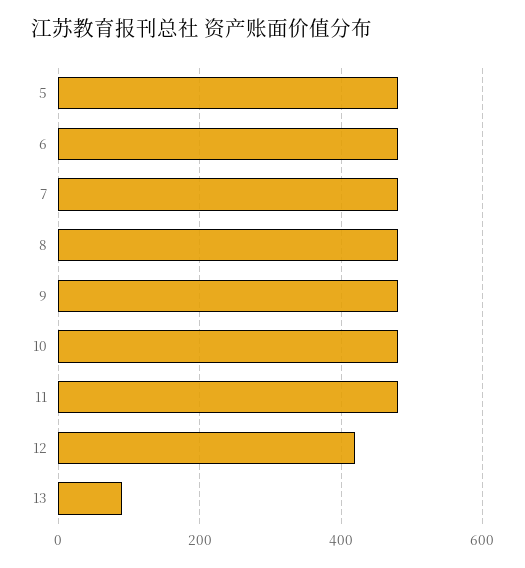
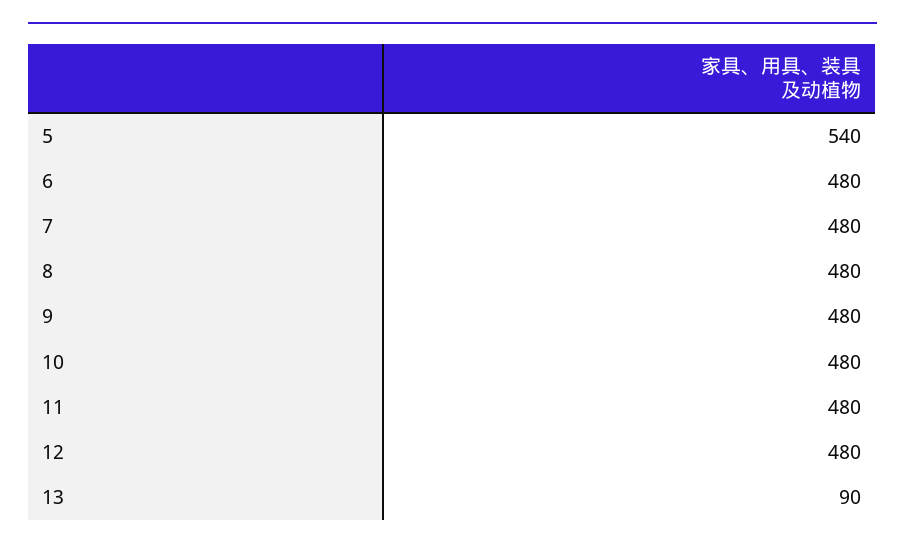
5: 480 -> 540
12: 420 -> 480

